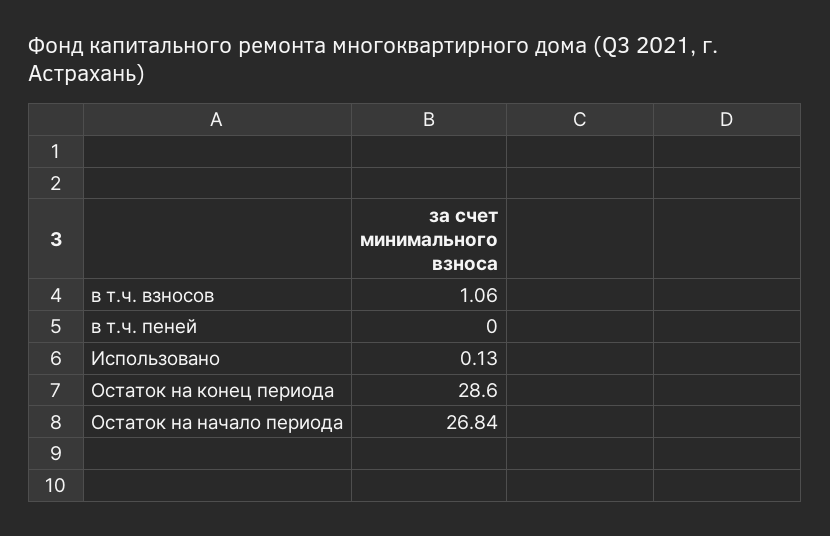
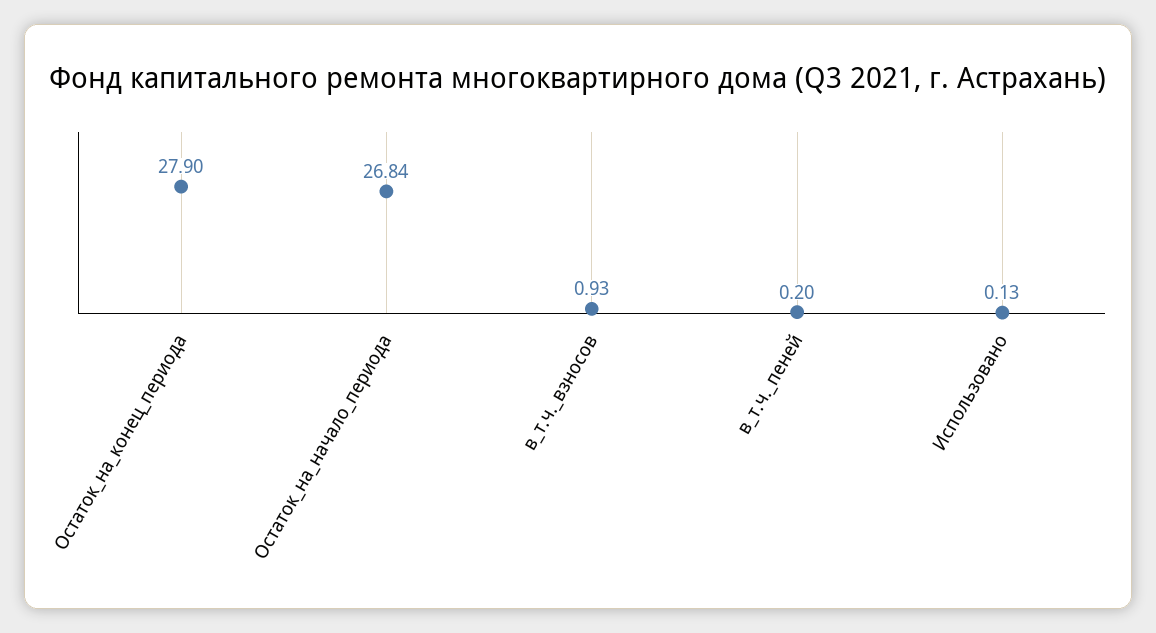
в т.ч. взносов: 1.06 -> 0.93
в т.ч. пеней: 0 -> 0.2
Остаток на конец периода: 28.6 -> 27.9

